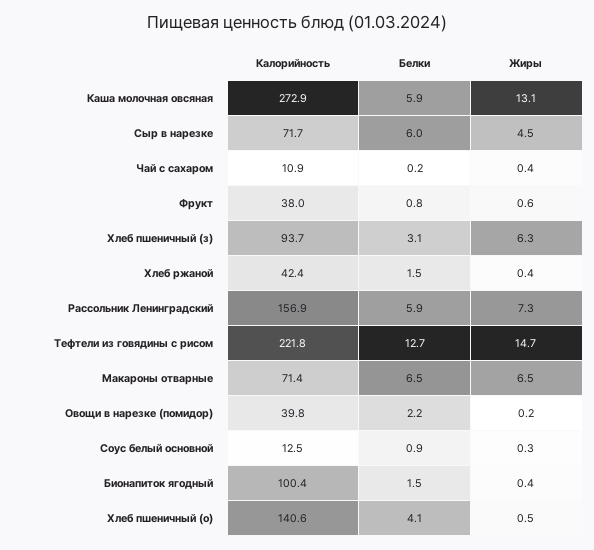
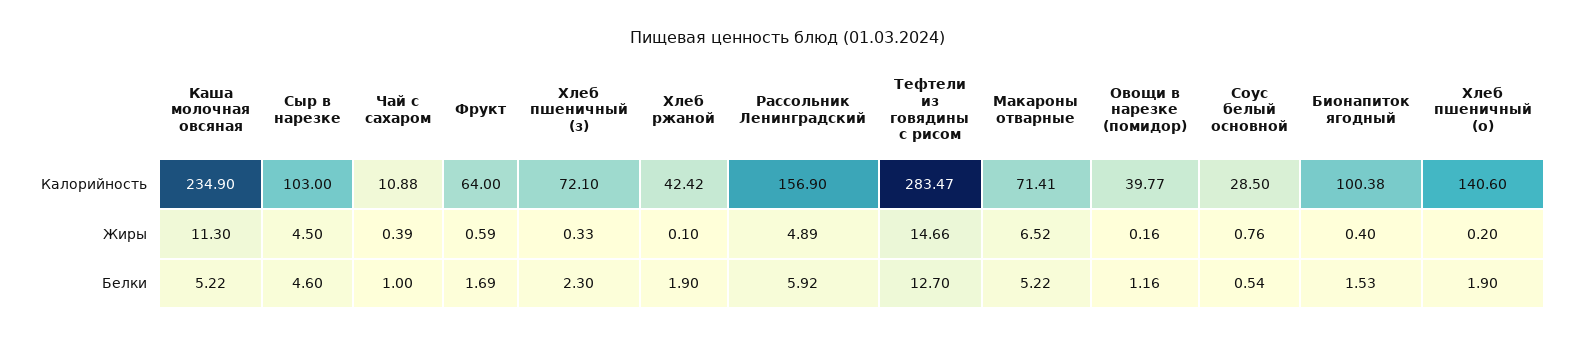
Калорийность, Каша молочная овсяная: 272.9 -> 234.9
Белки, Каша молочная овсяная: 5.9 -> 5.22
Жиры, Каша молочная овсяная: 13.1 -> 11.3
Калорийность, Сыр в нарезке: 71.7 -> 103
Белки, Сыр в нарезке: 6 -> 4.6
Белки, Чай с сахаром: 0.2 -> 1
Калорийность, Фрукт: 38 -> 64
Белки, Фрукт: 0.8 -> 1.69
Калорийность, Хлеб пшеничный (з): 93.7 -> 72.1
Белки, Хлеб пшеничный (з): 3.1 -> 2.3
Жиры, Хлеб пшеничный (з): 6.3 -> 0.33
Белки, Хлеб ржаной: 1.5 -> 1.9
Жиры, Хлеб ржаной: 0.4 -> 0.1
Жиры, Рассольник Ленинградский: 7.3 -> 4.89
Калорийность, Тефтели из говядины с рисом: 221.8 -> 283.47
Белки, Макароны отварные: 6.5 -> 5.22
Белки, Овощи в нарезке (помидор): 2.2 -> 1.16
Калорийность, Соус белый основной: 12.5 -> 28.5
Белки, Соус белый основной: 0.9 -> 0.54
Жиры, Соус белый основной: 0.3 -> 0.76
Белки, Хлеб пшеничный (о): 4.1 -> 1.9
Жиры, Хлеб пшеничный (о): 0.5 -> 0.2

